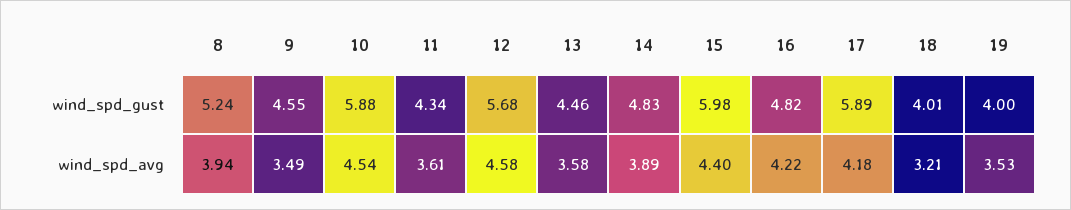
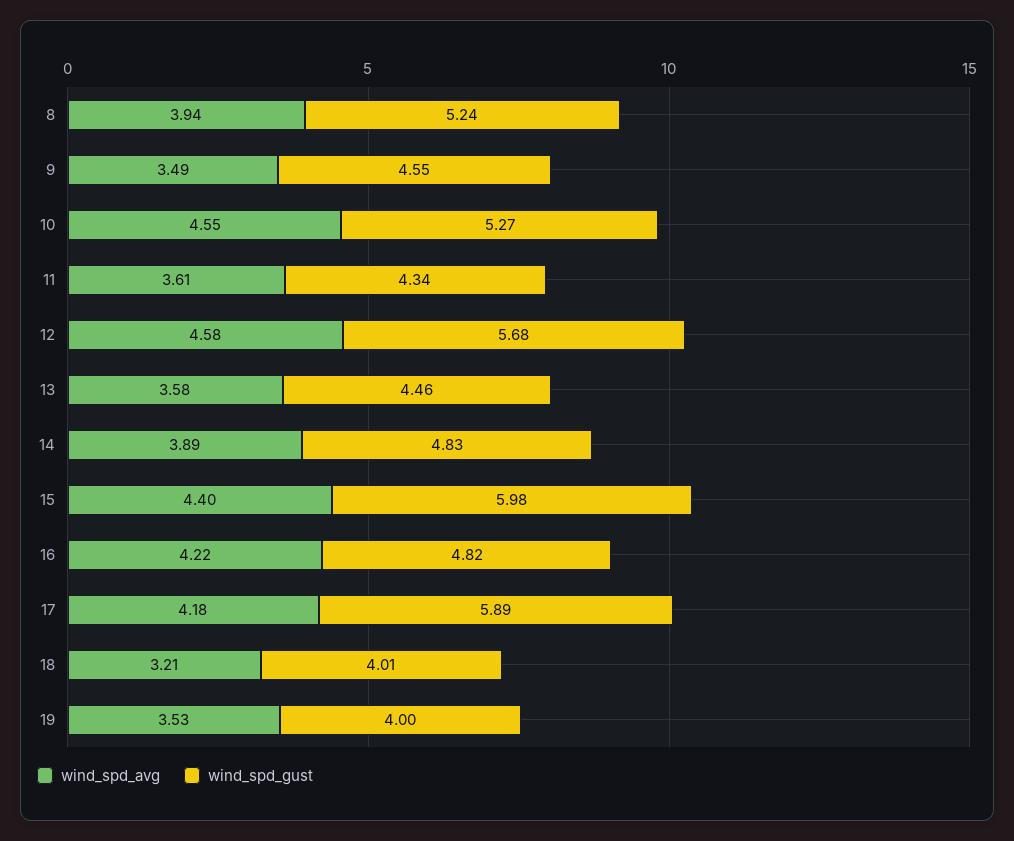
wind_spd_gust, 10: 5.88 -> 5.27
wind_spd_avg, 10: 4.54 -> 4.55

